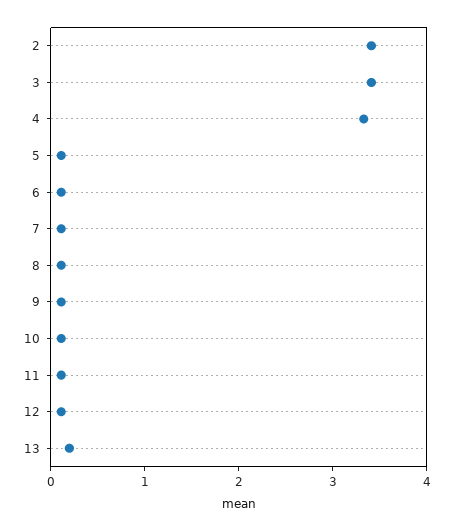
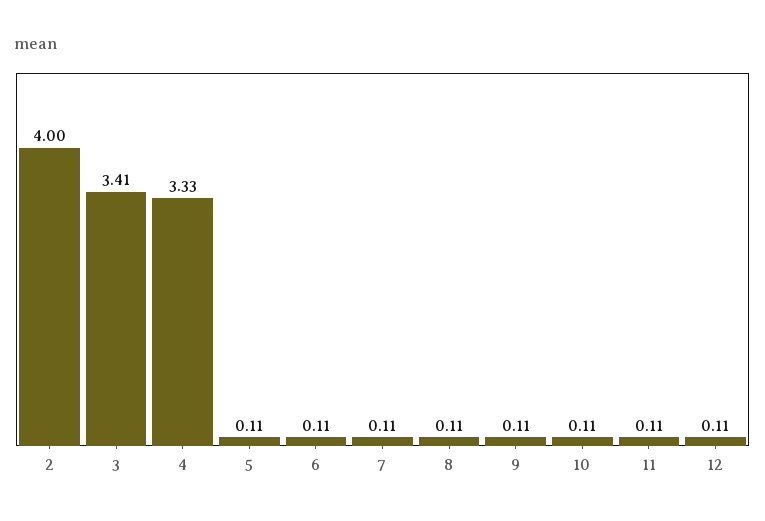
2: 3.4 -> 4
13: 0.2 -> none

